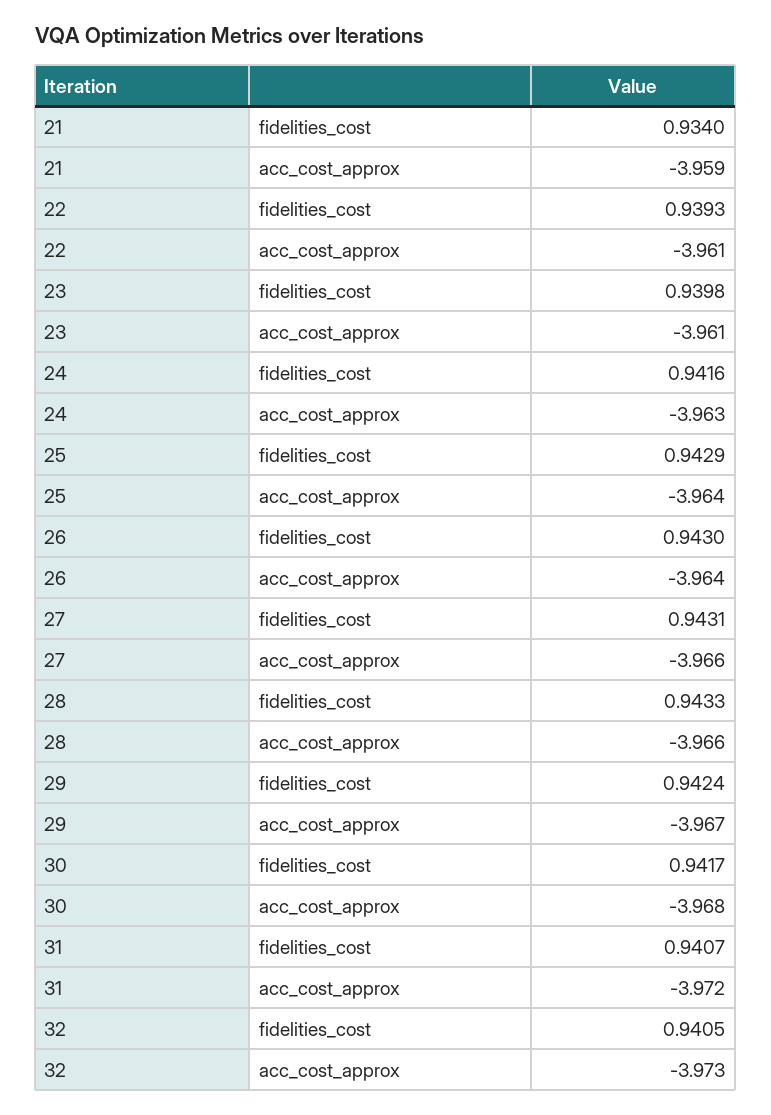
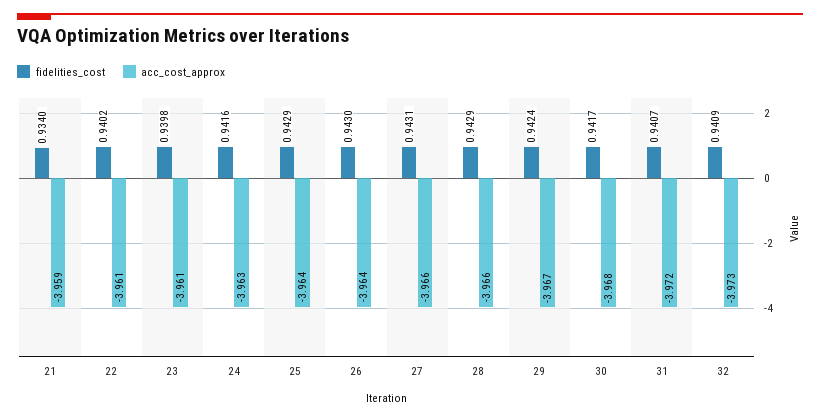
fidelities_cost, 22: 0.9393 -> 0.9402
fidelities_cost, 28: 0.9433 -> 0.9429
fidelities_cost, 32: 0.9405 -> 0.9409

